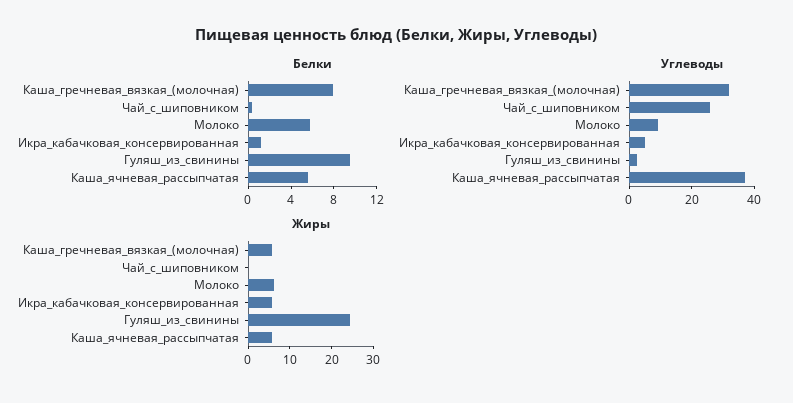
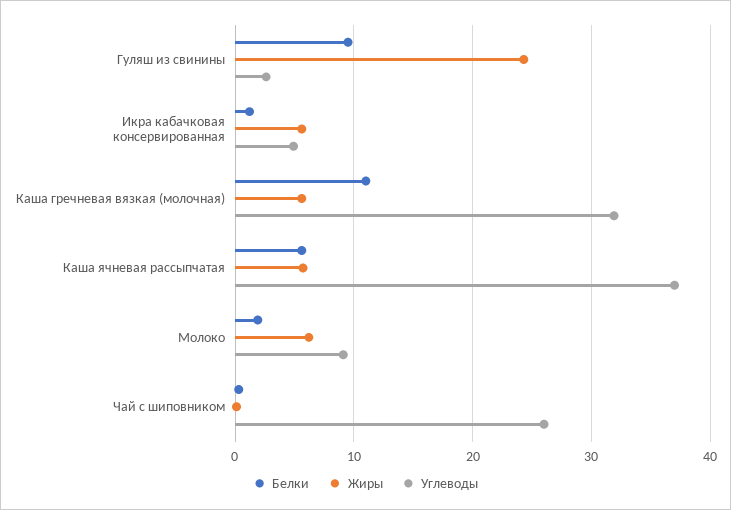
Белки, Каша_гречневая_вязкая_(молочная): 8 -> 11
Белки, Молоко: 6 -> 2

